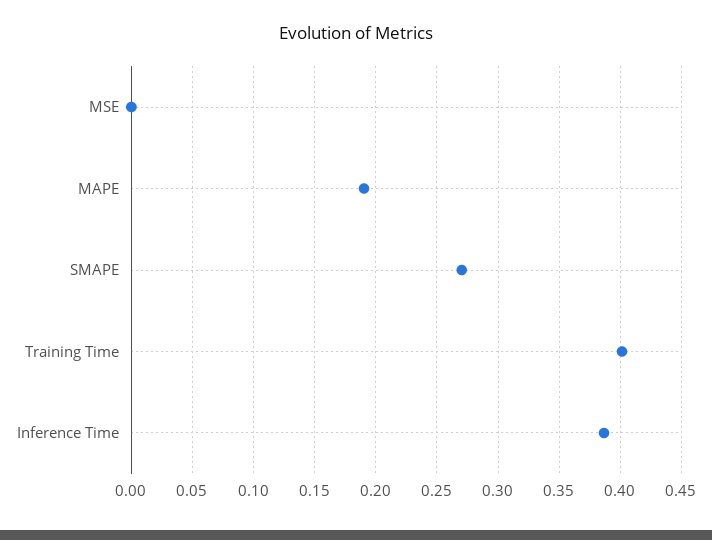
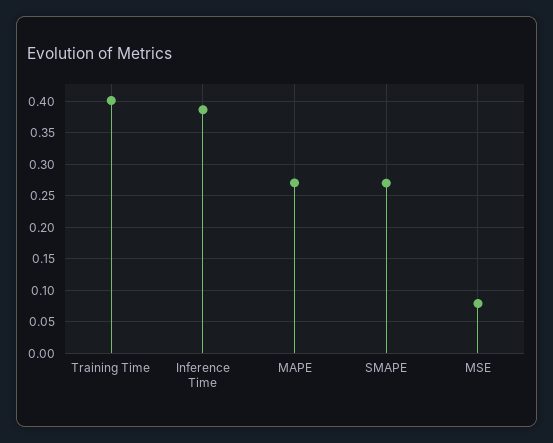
MSE: 0 -> 0.08
MAPE: 0.19 -> 0.27

